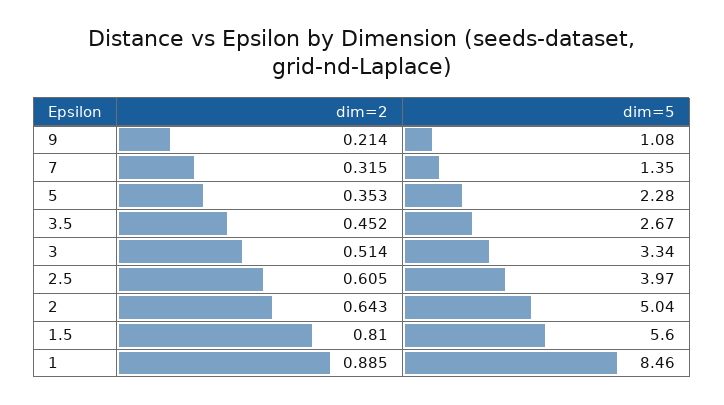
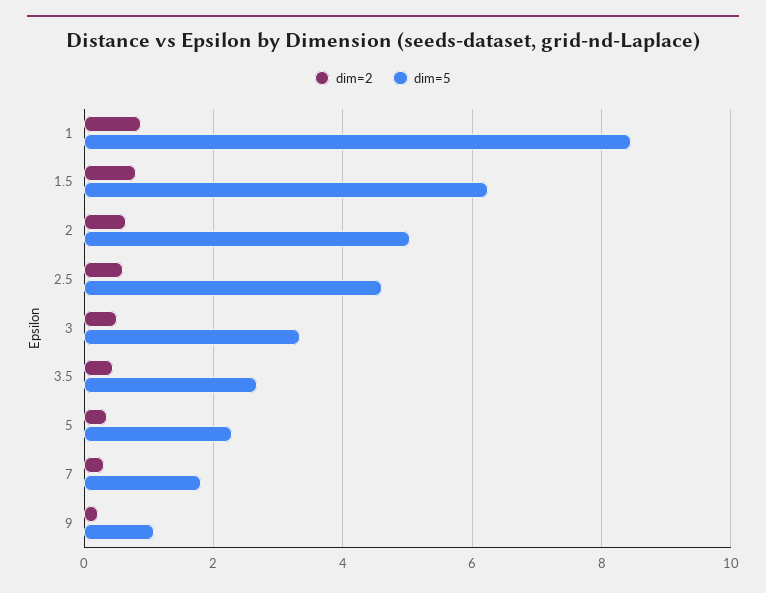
dim=5, 7: 1.35 -> 1.8
dim=5, 2.5: 3.97 -> 4.6
dim=5, 1.5: 5.6 -> 6.2

